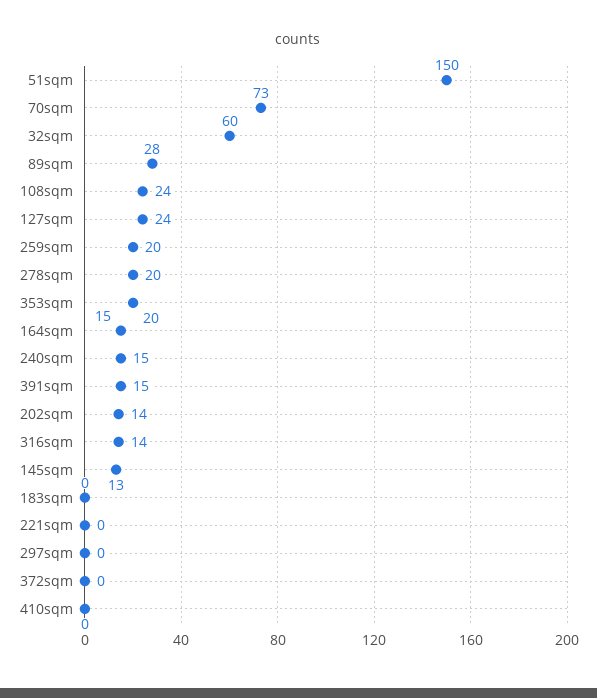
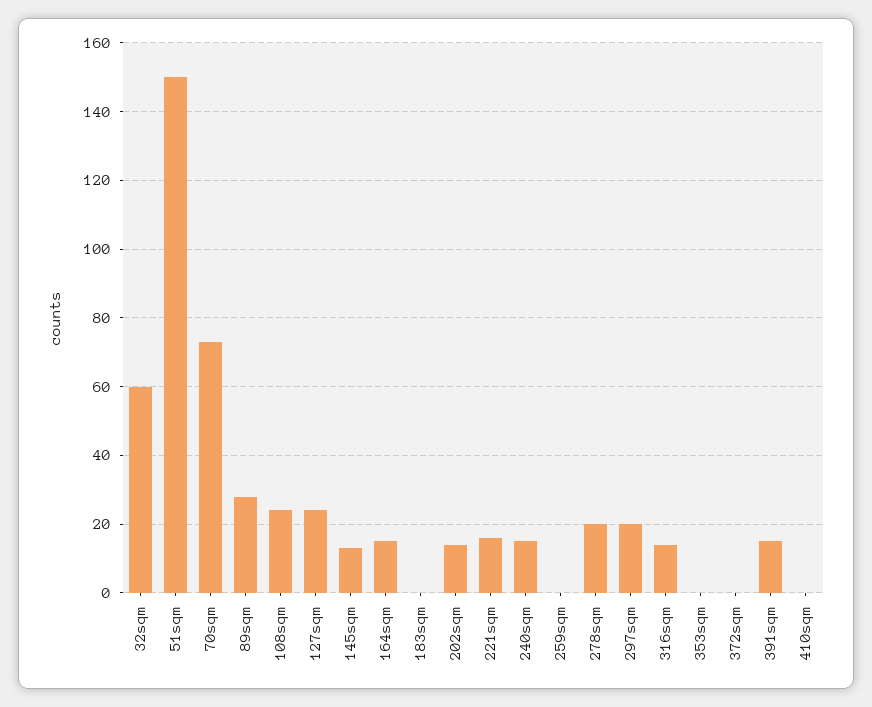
259sqm: 20 -> 0
353sqm: 20 -> 0
221sqm: 0 -> 15
297sqm: 0 -> 20

